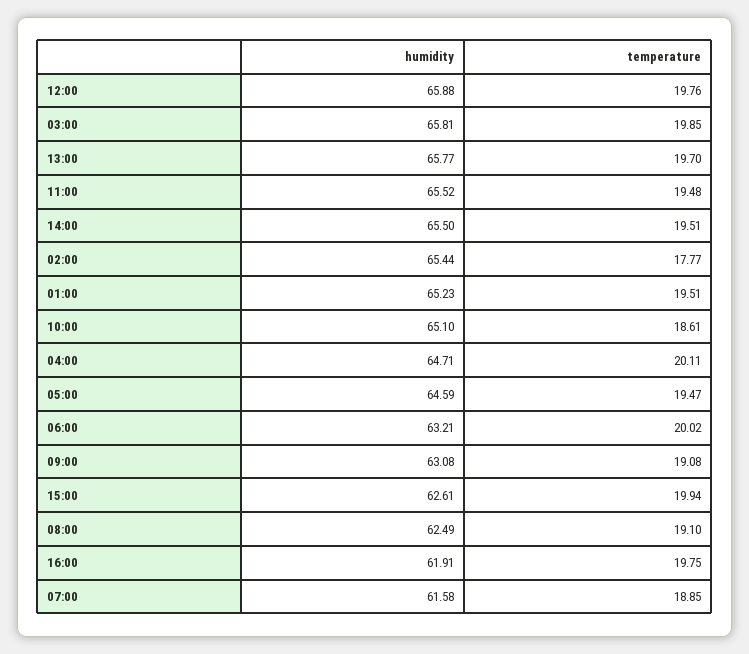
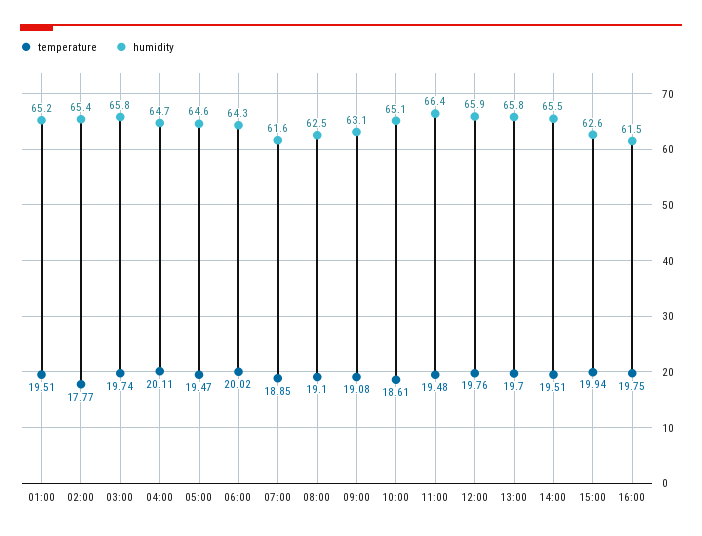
temperature, 03:00: 19.85 -> 19.74
humidity, 11:00: 65.52 -> 66.4
humidity, 06:00: 63.21 -> 64.3
humidity, 16:00: 61.91 -> 61.5

